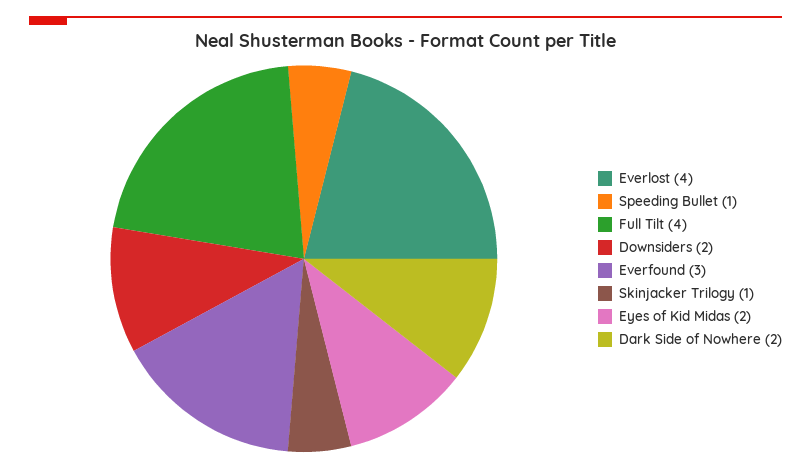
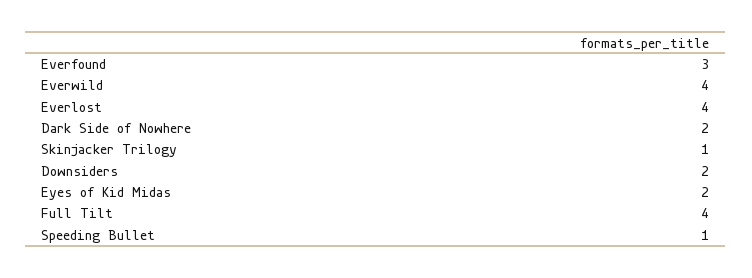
Everwild: none -> 4

